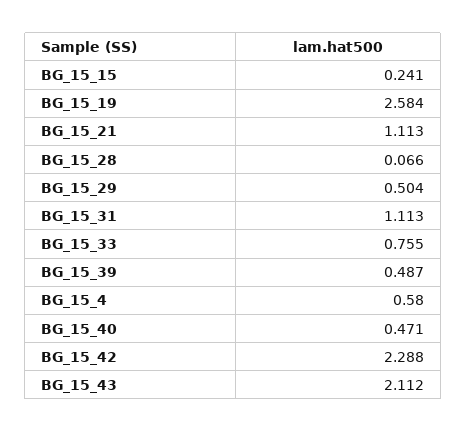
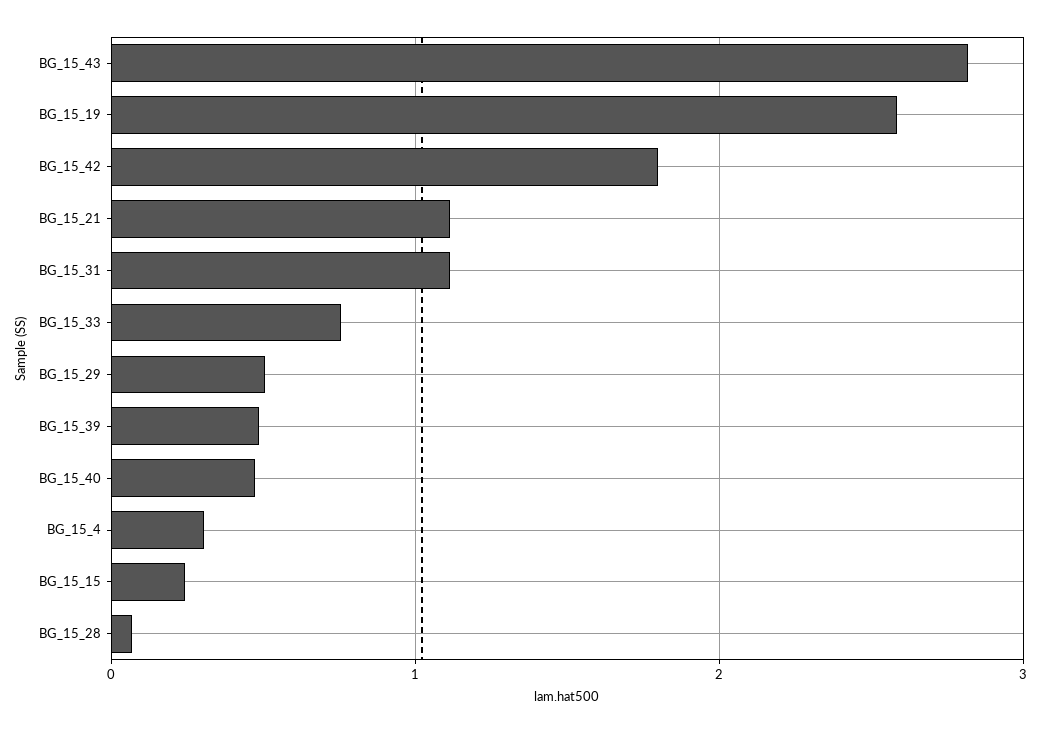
BG_15_4: 0.58 -> 0.3
BG_15_42: 2.288 -> 1.8
BG_15_43: 2.112 -> 2.8

